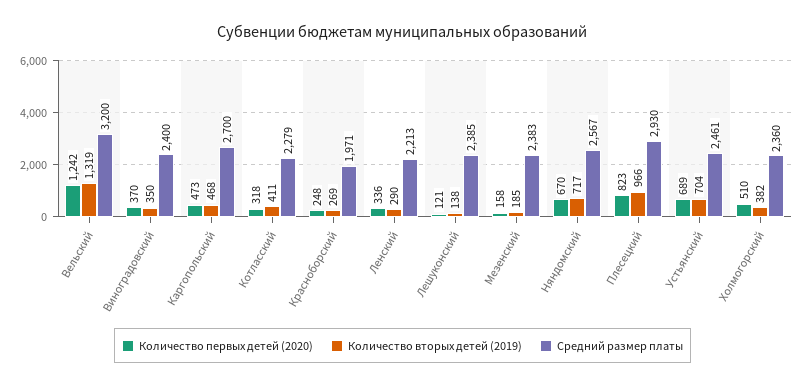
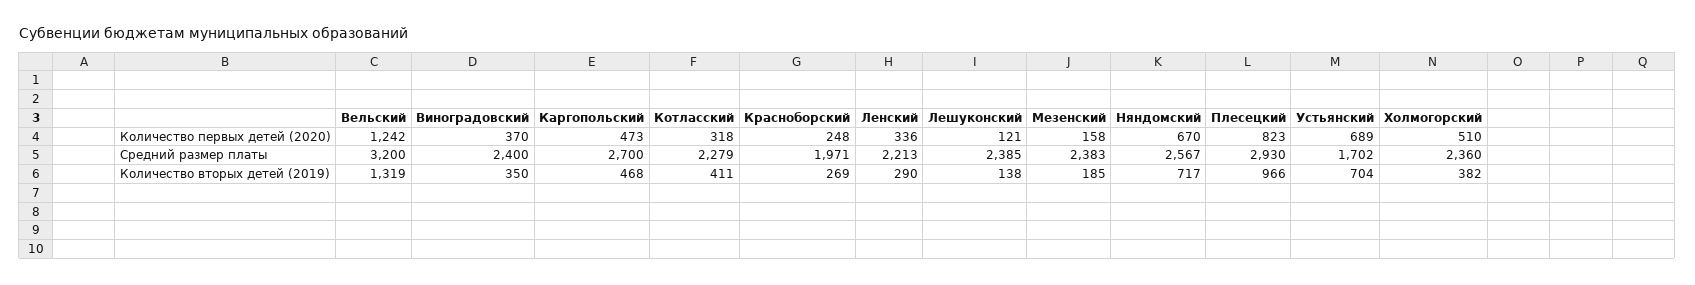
Средний размер платы, Устьянский: 2461 -> 1702

